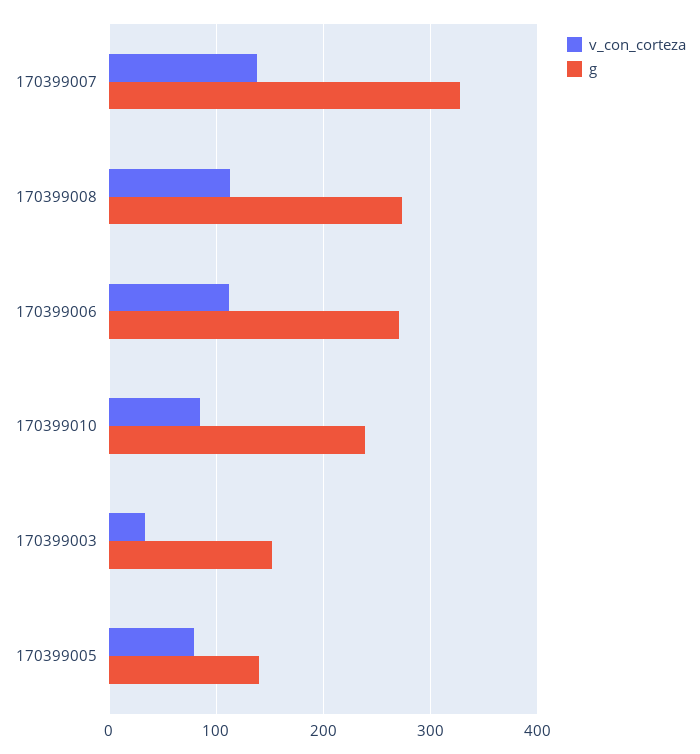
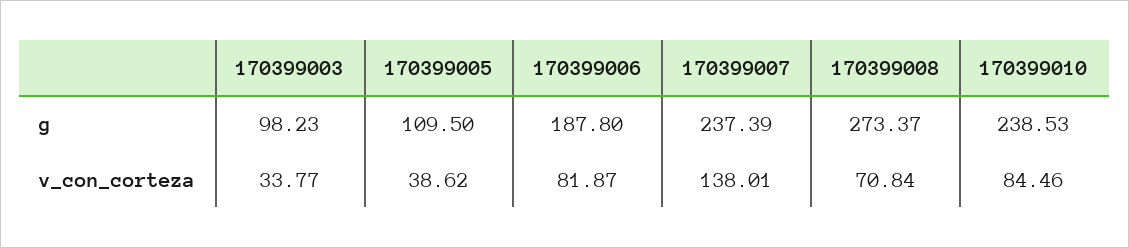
g, 170399007: 330 -> 237.39
v_con_corteza, 170399008: 110 -> 70.84
v_con_corteza, 170399006: 110 -> 81.87
g, 170399006: 270 -> 187.8
g, 170399003: 150 -> 98.23
v_con_corteza, 170399005: 80 -> 38.62
g, 170399005: 140 -> 109.5

